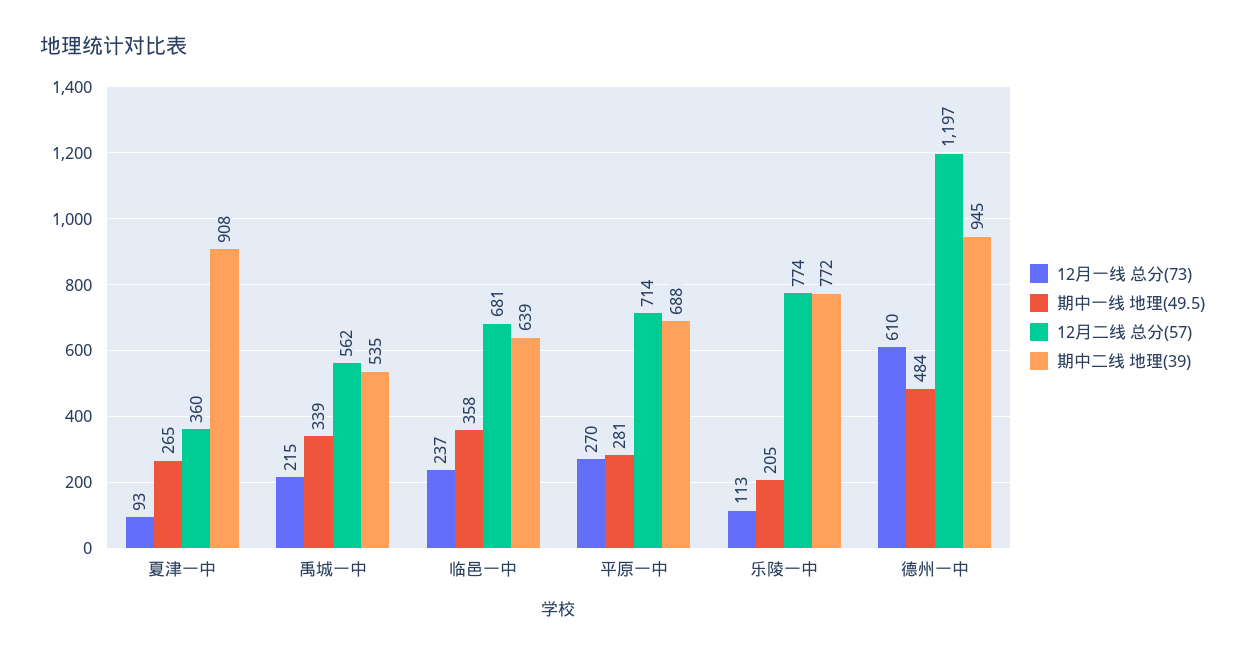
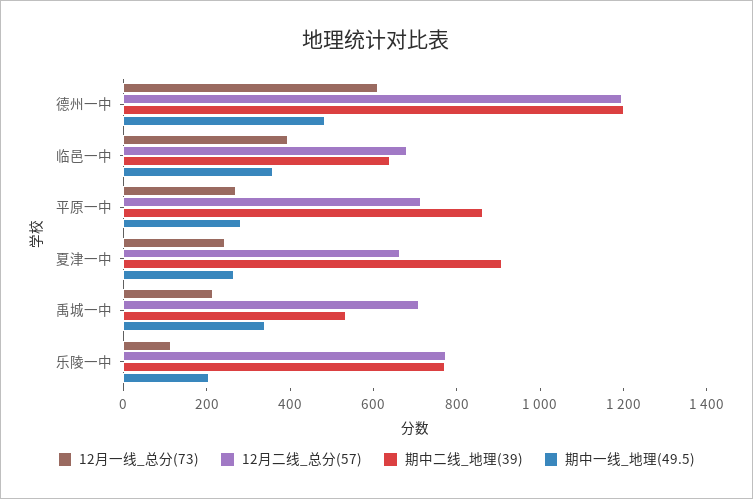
12月一线 总分(73), 夏津一中: 93 -> 250
12月二线 总分(57), 夏津一中: 360 -> 650
12月二线 总分(57), 禹城一中: 562 -> 700
12月一线 总分(73), 临邑一中: 237 -> 400
期中二线 地理(39), 平原一中: 688 -> 850
期中二线 地理(39), 德州一中: 945 -> 1200

